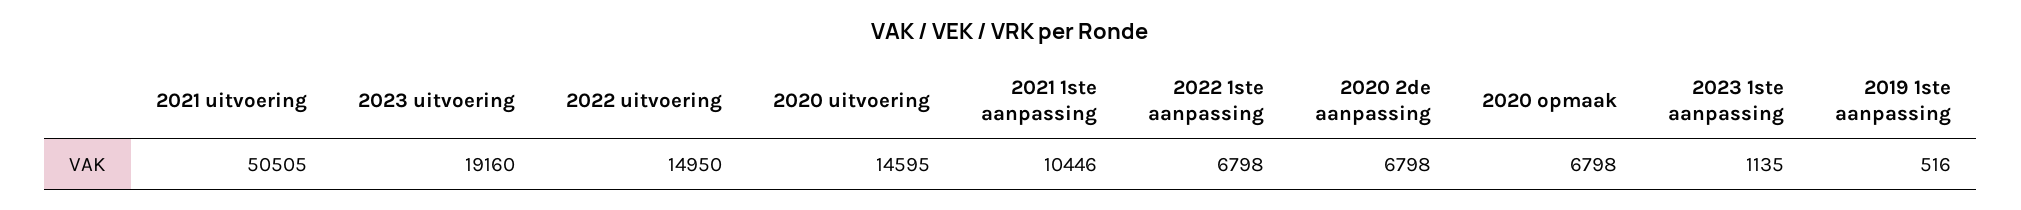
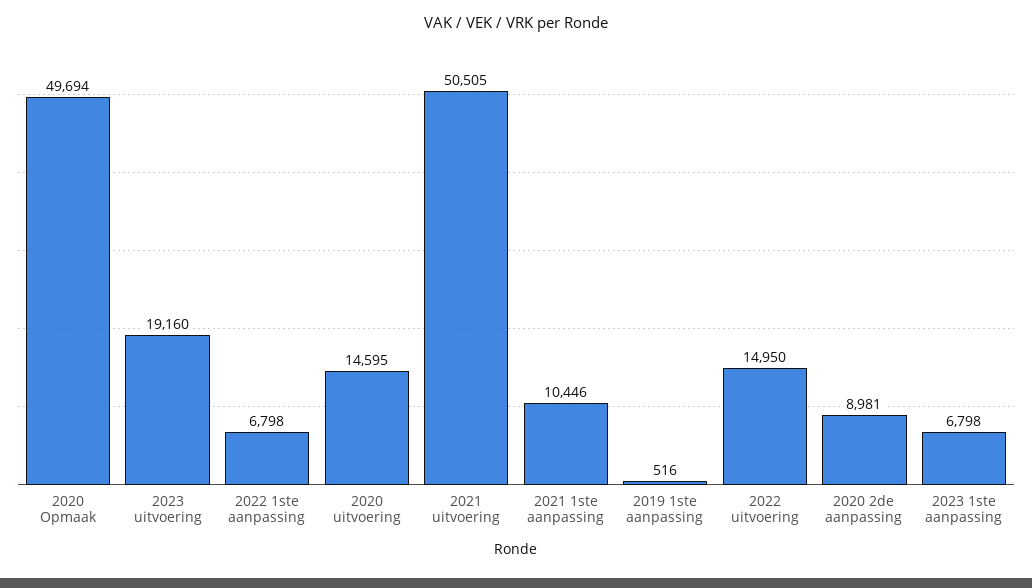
2020 2de aanpassing: 6798 -> 8981
2020 opmaak: 6798 -> 49694
2023 1ste aanpassing: 1135 -> 6798

